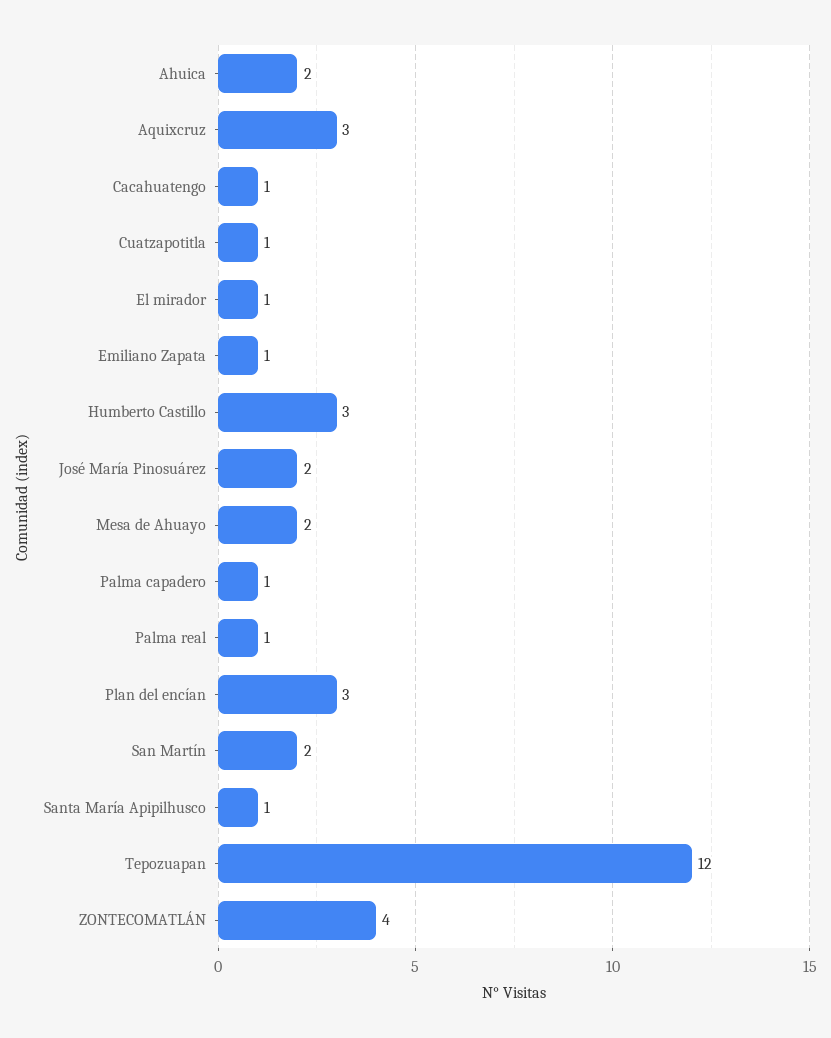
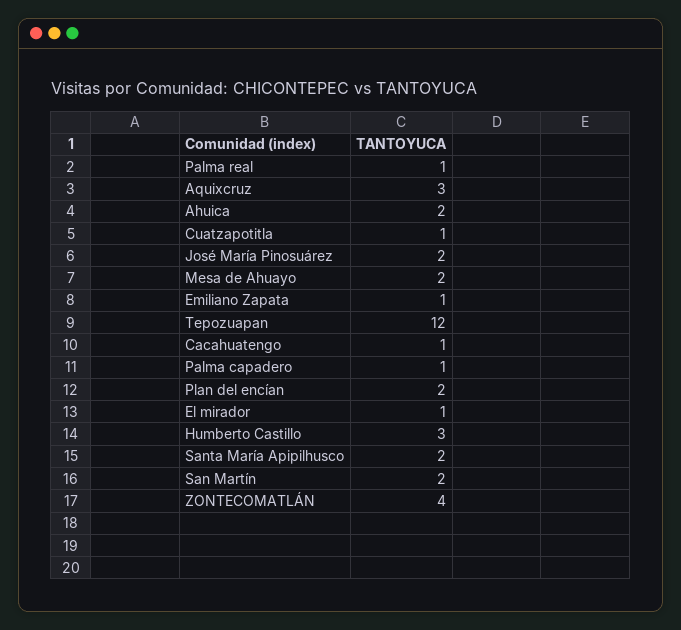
Plan del encían: 3 -> 2
Santa María Apipilhusco: 1 -> 2

